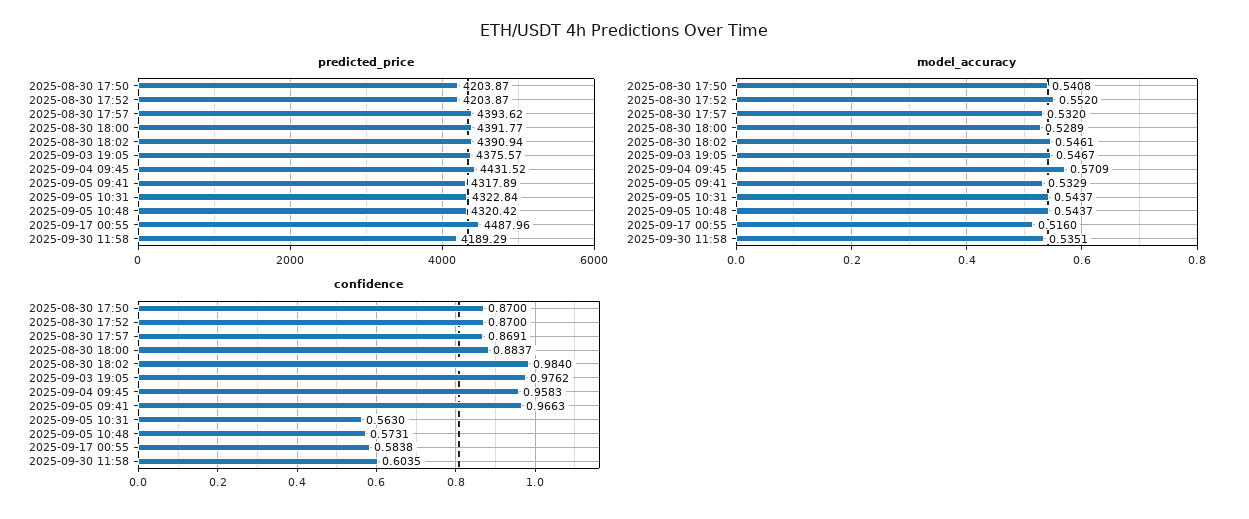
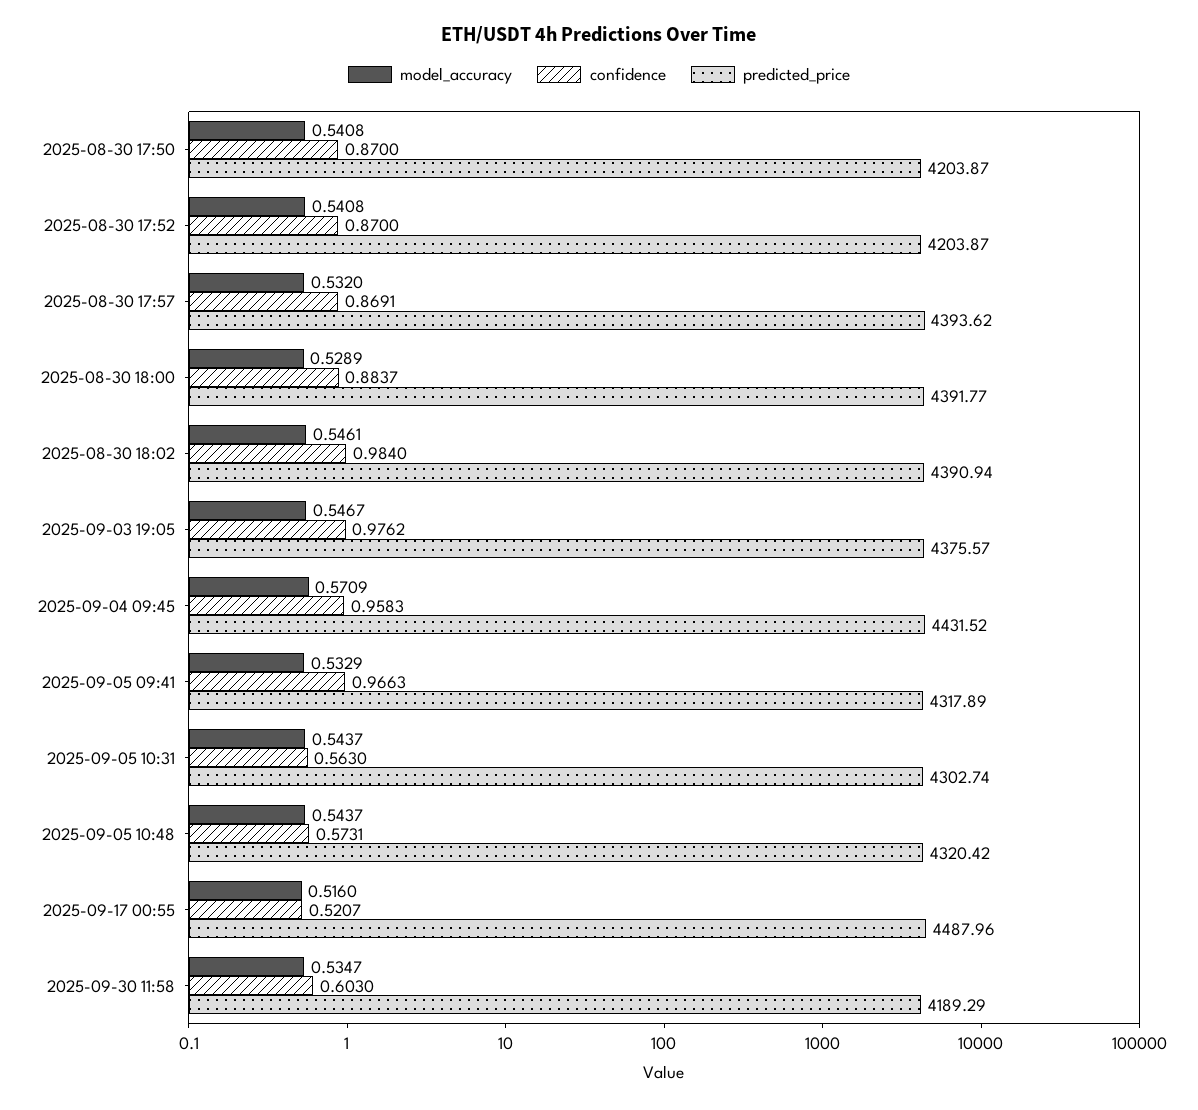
predicted_price, 2025-09-05 10:31: 4322.84 -> 4302.74
model_accuracy, 2025-08-30 17:52: 0.552 -> 0.5408
model_accuracy, 2025-09-30 11:58: 0.5351 -> 0.5347
confidence, 2025-09-17 00:55: 0.5838 -> 0.5207
confidence, 2025-09-30 11:58: 0.6035 -> 0.603

